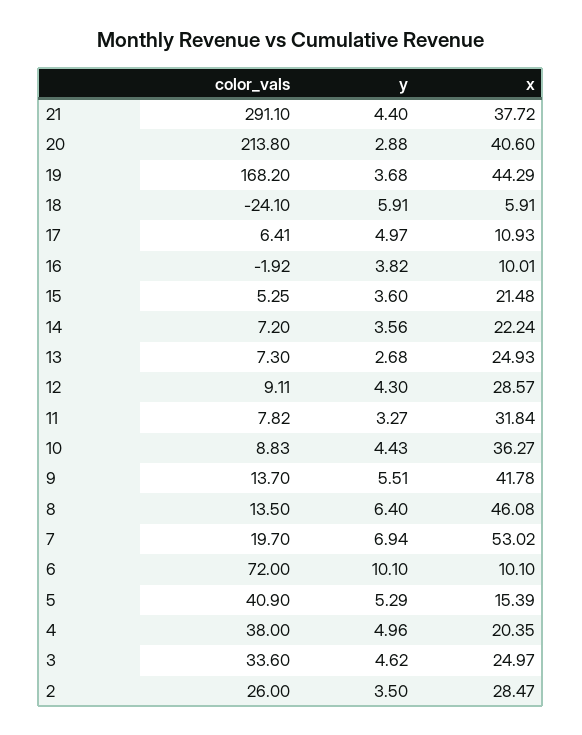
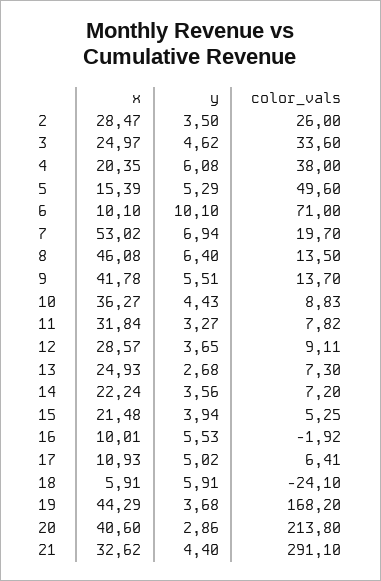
x, 21: 37.72 -> 32.62
y, 20: 2.88 -> 2.86
y, 17: 4.97 -> 5.02
y, 16: 3.82 -> 5.53
y, 15: 3.6 -> 3.94
y, 12: 4.3 -> 3.65
color_vals, 6: 72 -> 71
color_vals, 5: 40.9 -> 49.6
y, 4: 4.96 -> 6.08

